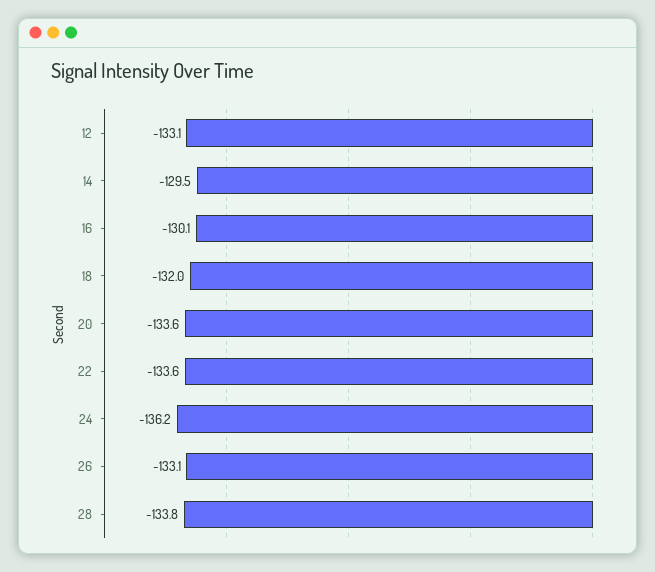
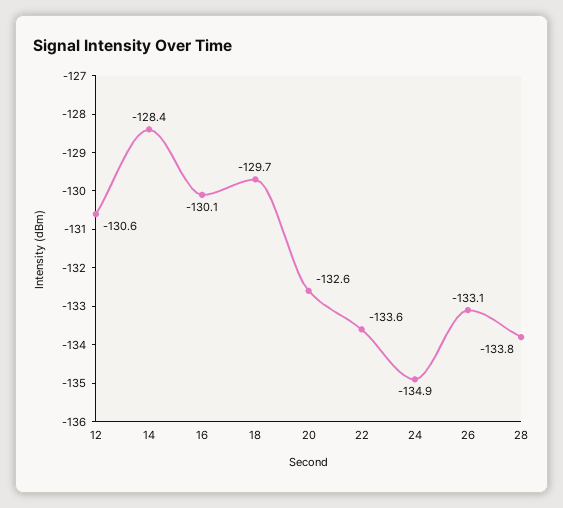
12: -133.1 -> -130.6
14: -129.5 -> -128.4
18: -132 -> -129.7
20: -133.6 -> -132.6
24: -136.2 -> -134.9

